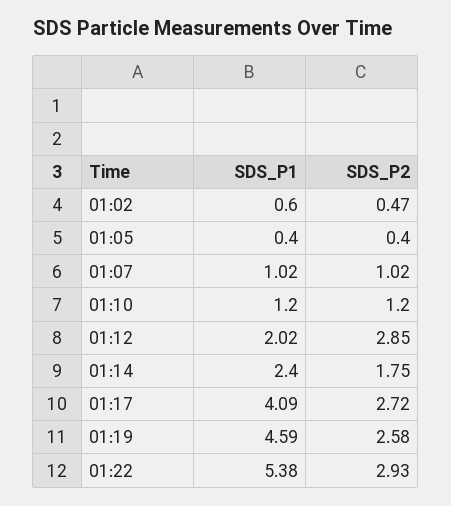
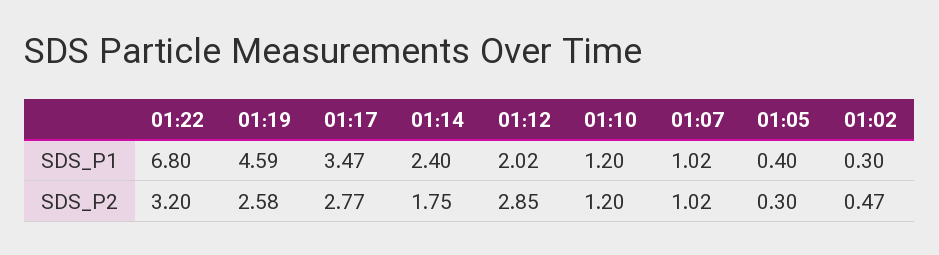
SDS_P1, 01:02: 0.6 -> 0.3
SDS_P2, 01:05: 0.4 -> 0.3
SDS_P1, 01:17: 4.09 -> 3.47
SDS_P2, 01:17: 2.72 -> 2.77
SDS_P1, 01:22: 5.38 -> 6.8
SDS_P2, 01:22: 2.93 -> 3.2

